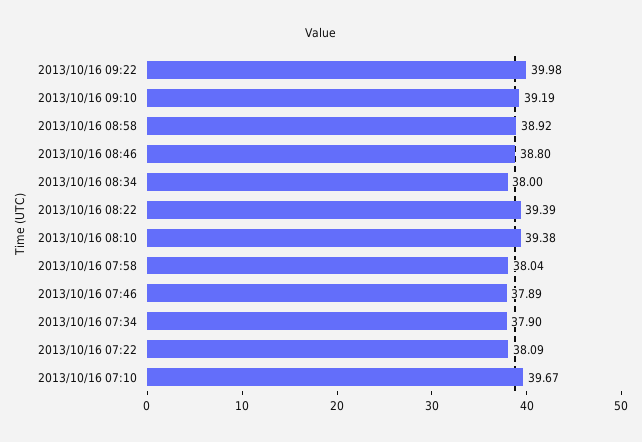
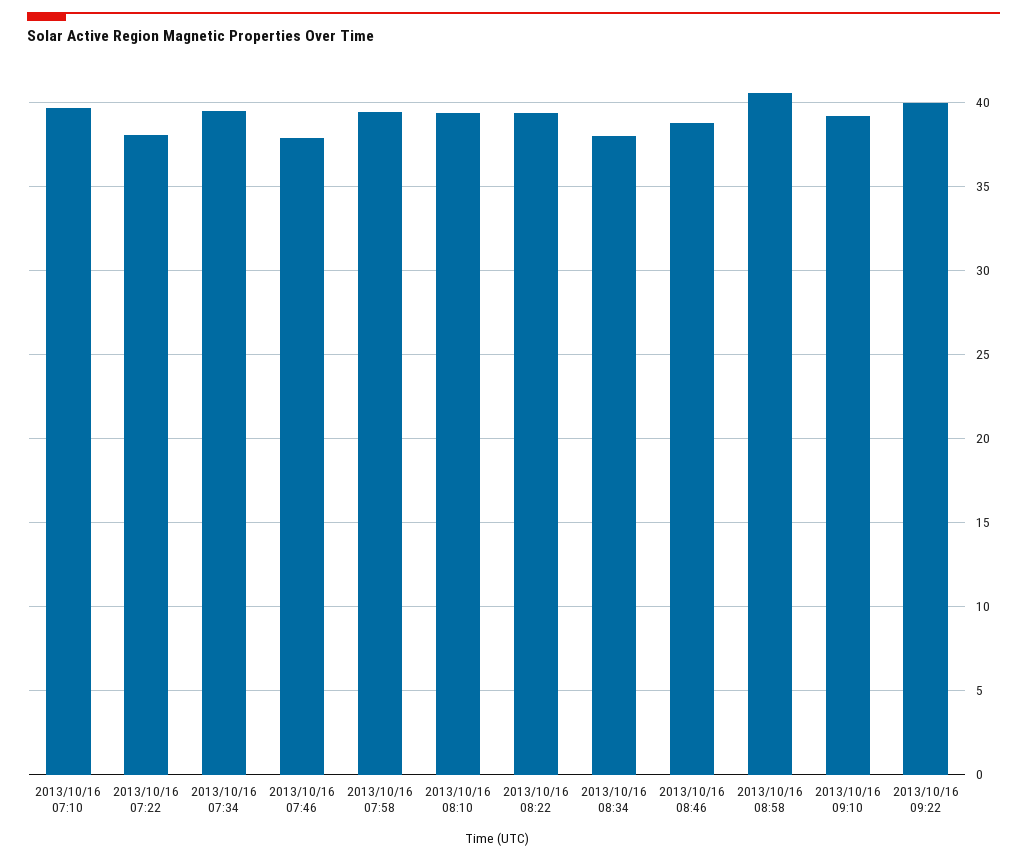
2013/10/16 08:58: 38.92 -> 40.5
2013/10/16 07:58: 38.04 -> 39.5
2013/10/16 07:34: 37.9 -> 39.5

